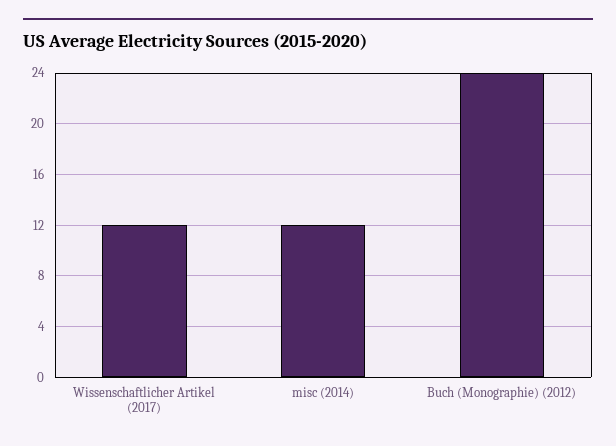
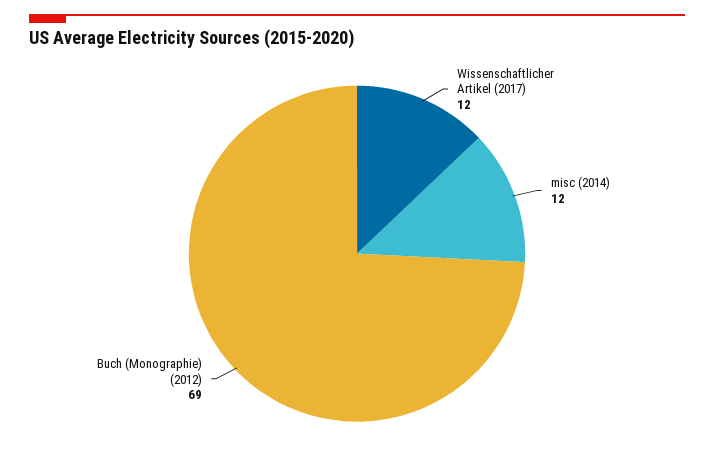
Buch (Monographie) (2012): 24 -> 69

